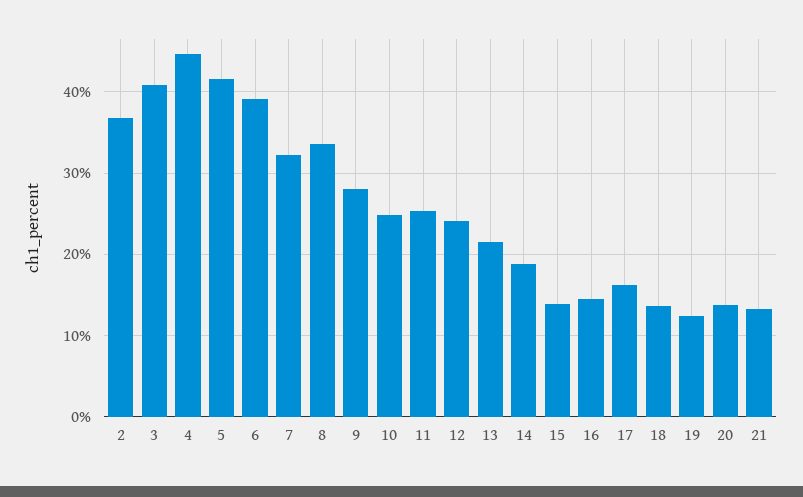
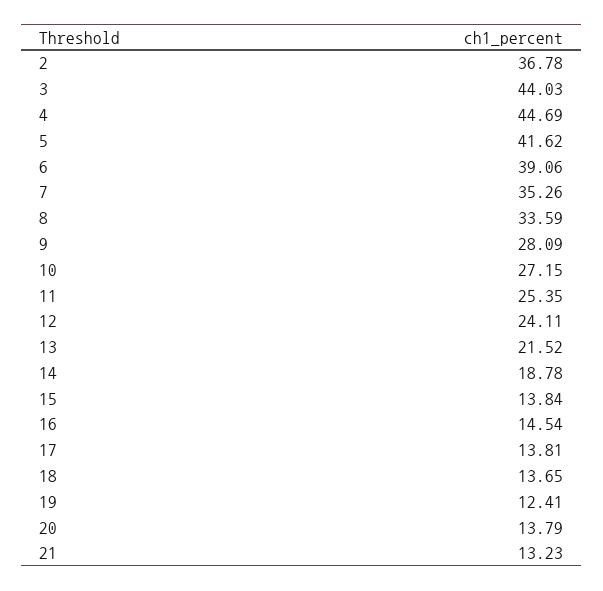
3: 41 -> 44.03
7: 32 -> 35.26
10: 25 -> 27.15
17: 16 -> 13.81

